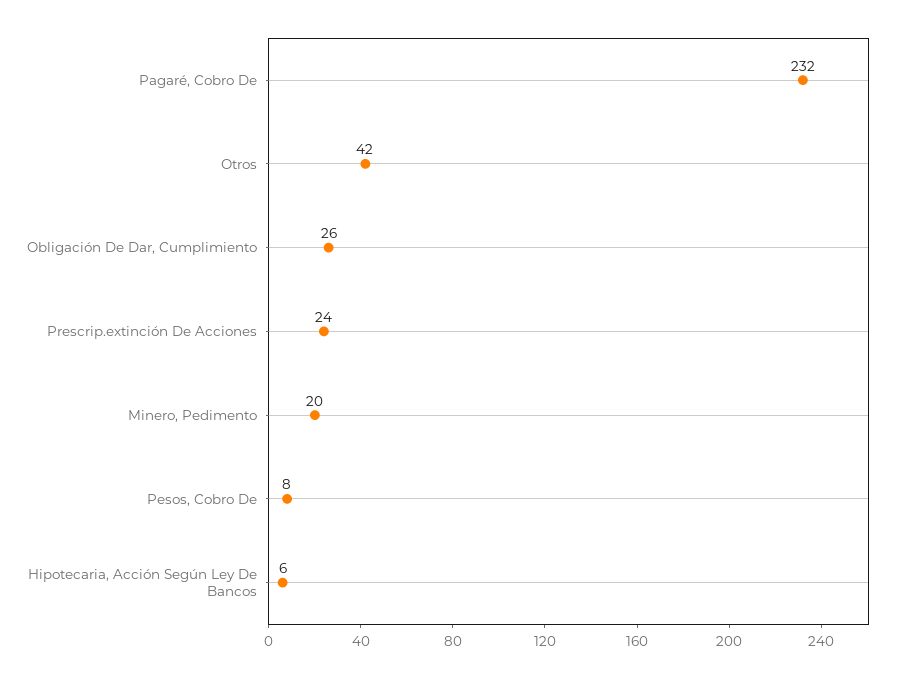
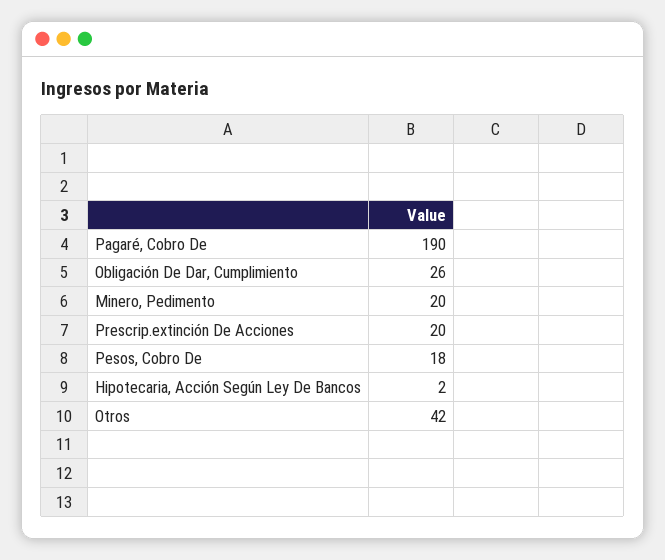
Pagaré, Cobro De: 232 -> 190
Prescrip.extinción De Acciones: 24 -> 20
Pesos, Cobro De: 8 -> 18
Hipotecaria, Acción Según Ley De Bancos: 6 -> 2

